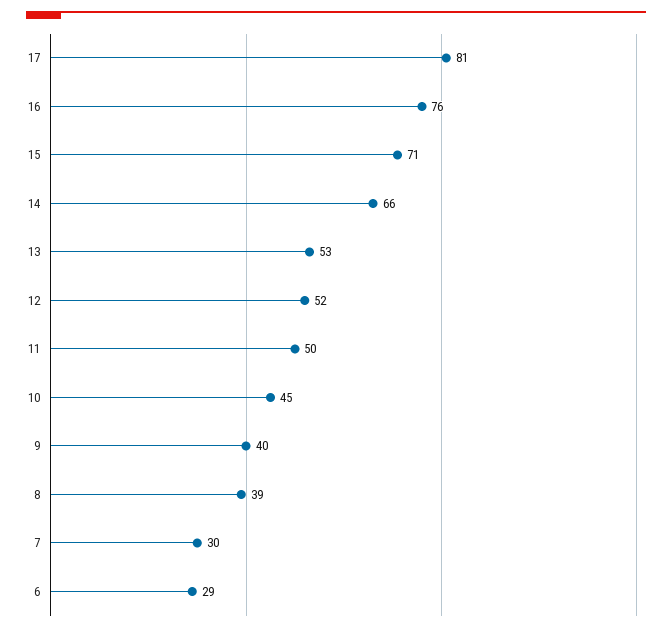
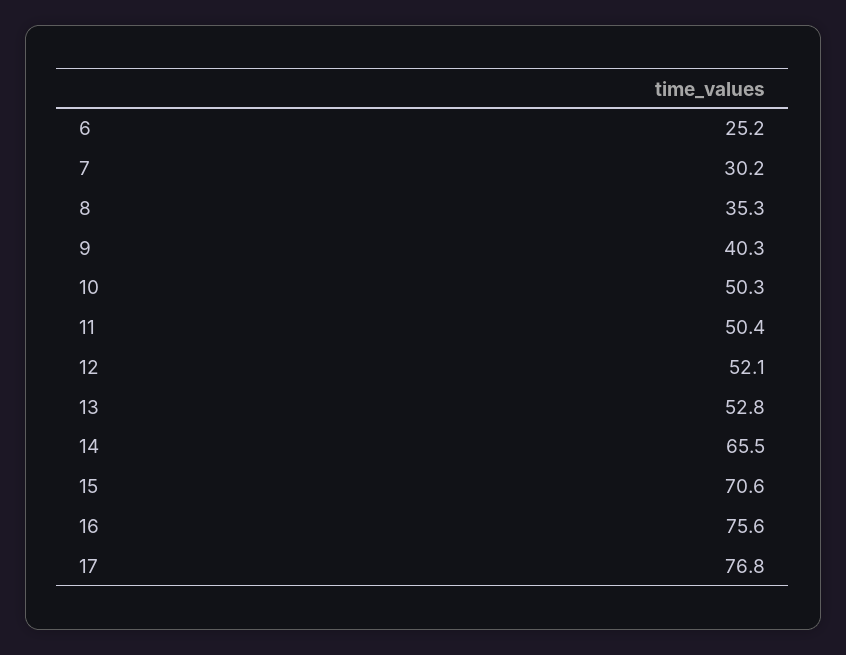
17: 81 -> 76.8
10: 45 -> 50.3
8: 39 -> 35.3
6: 29 -> 25.2

